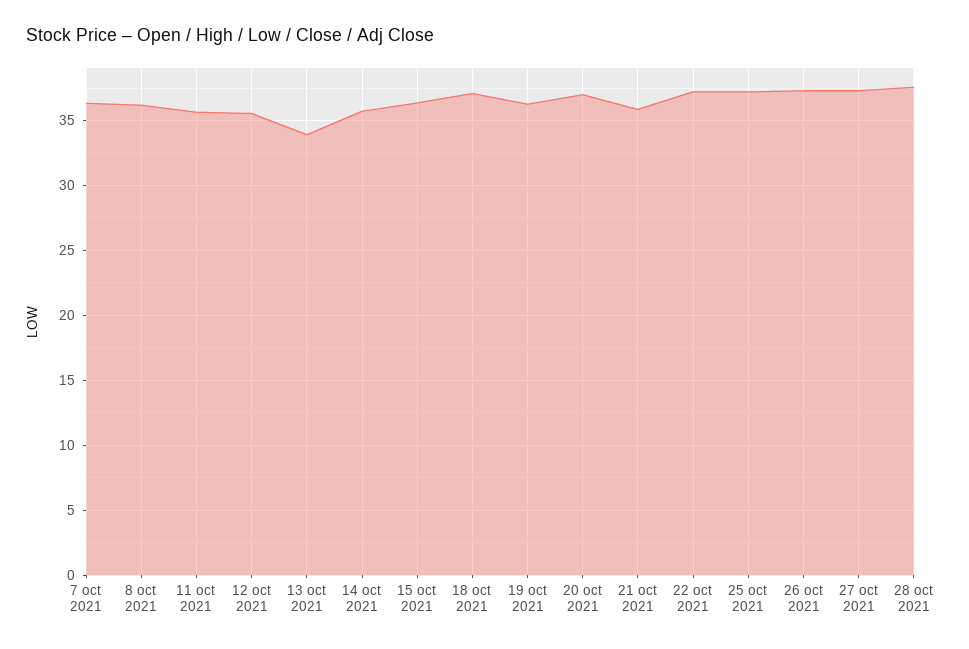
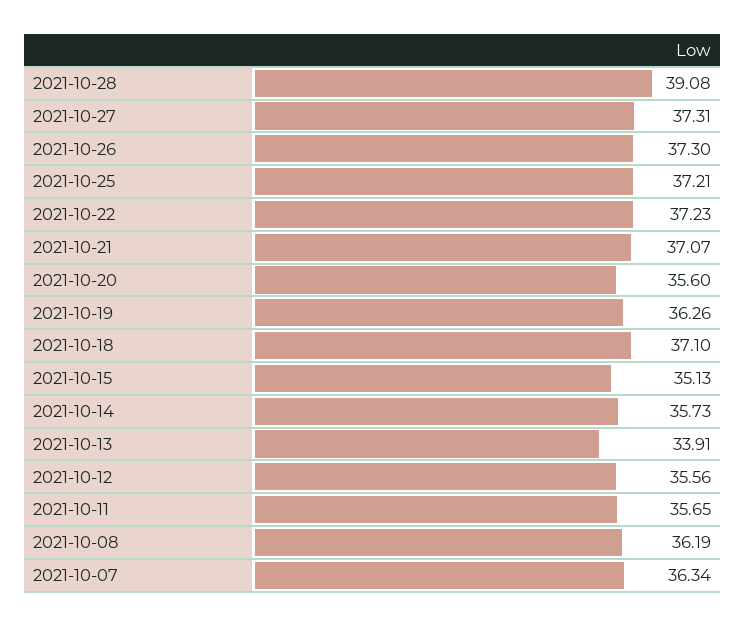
15 oct 2021: 36.5 -> 35.13
20 oct 2021: 37 -> 35.6
21 oct 2021: 36 -> 37.07
28 oct 2021: 37.5 -> 39.08

